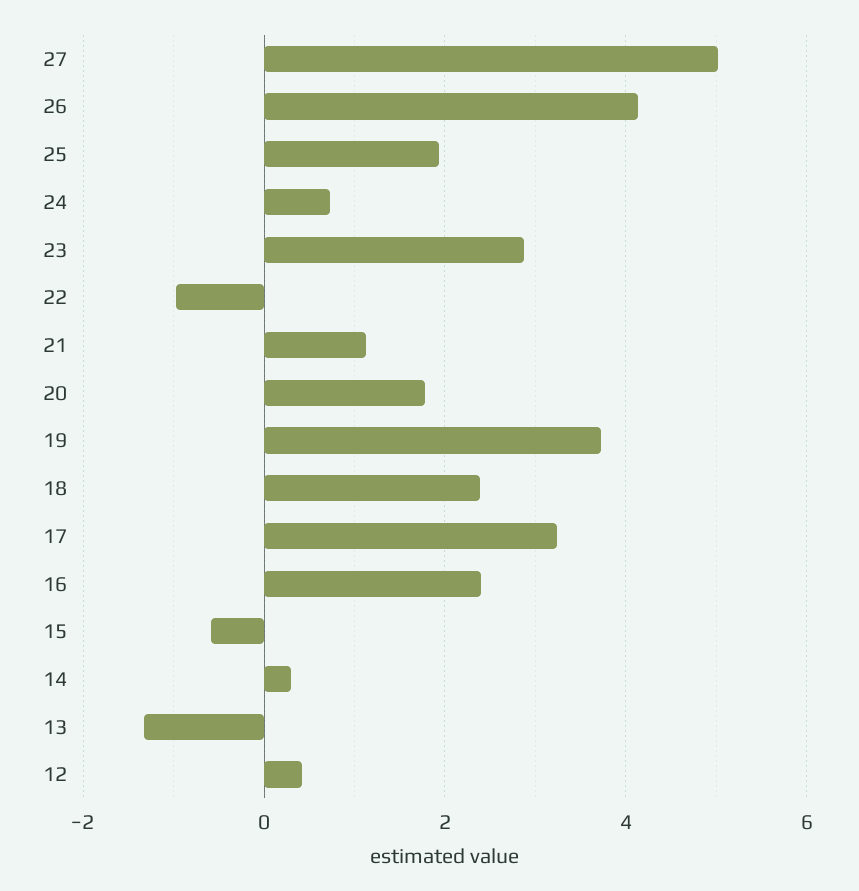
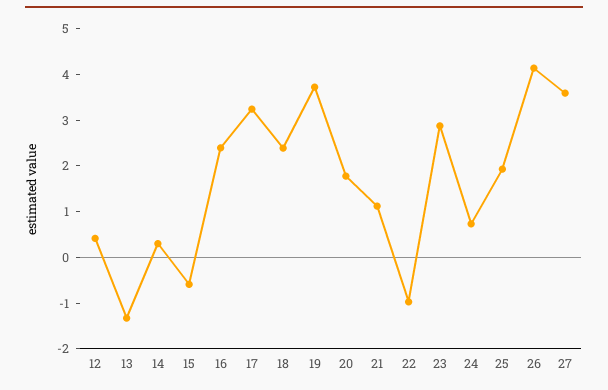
27: 5 -> 3.6

